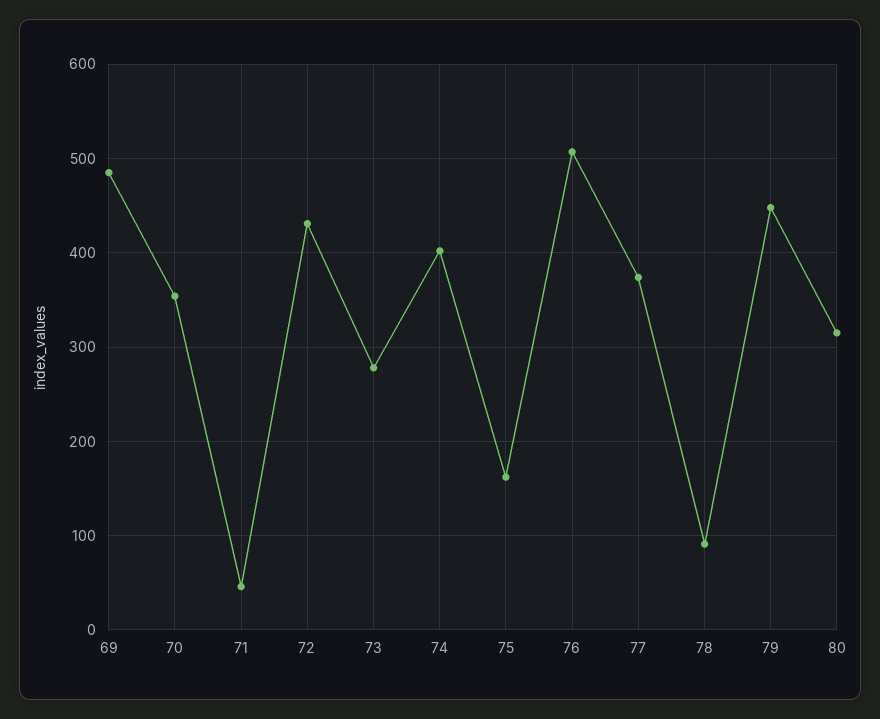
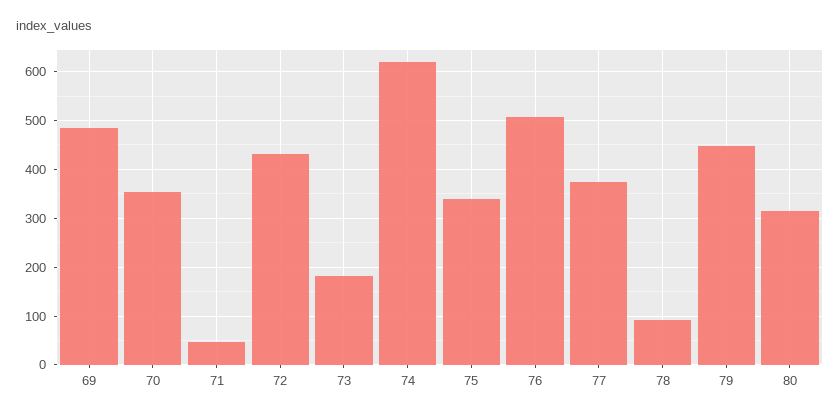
73: 280 -> 180
74: 400 -> 620
75: 160 -> 340

